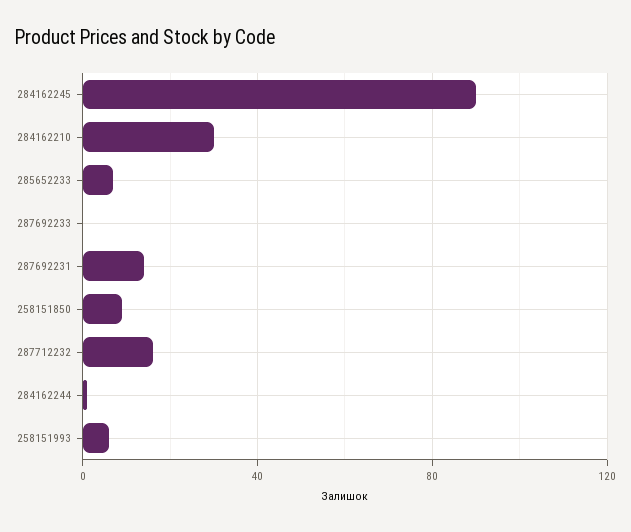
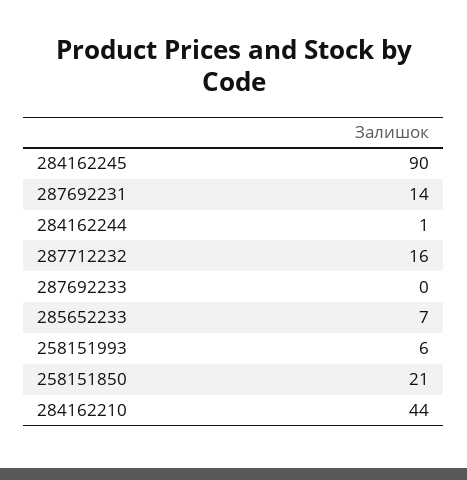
284162210: 30 -> 44
258151850: 10 -> 21

